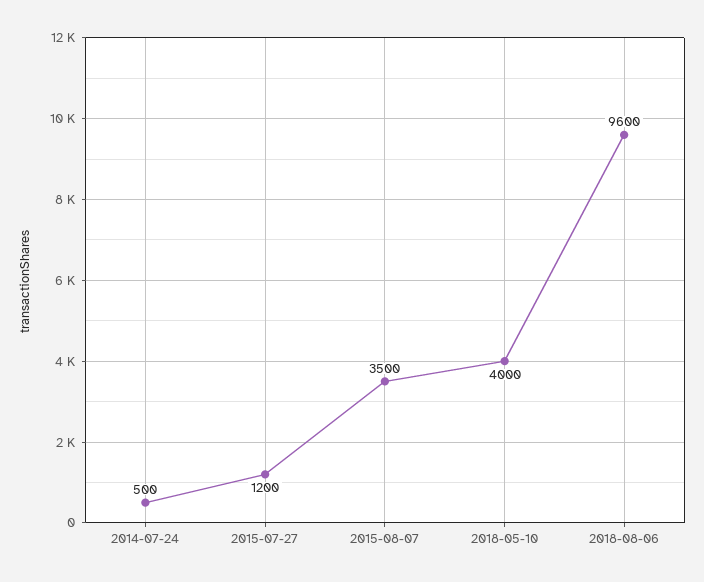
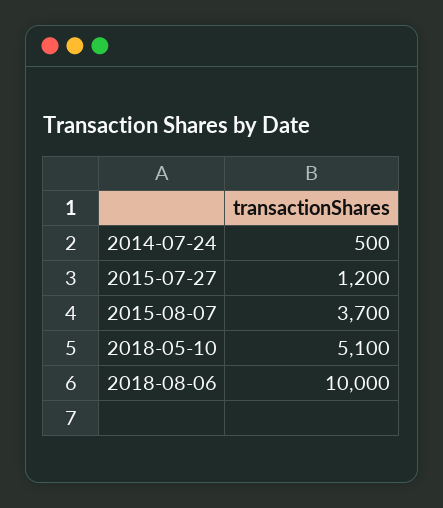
2015-08-07: 3500 -> 3700
2018-05-10: 4000 -> 5100
2018-08-06: 9600 -> 10000

